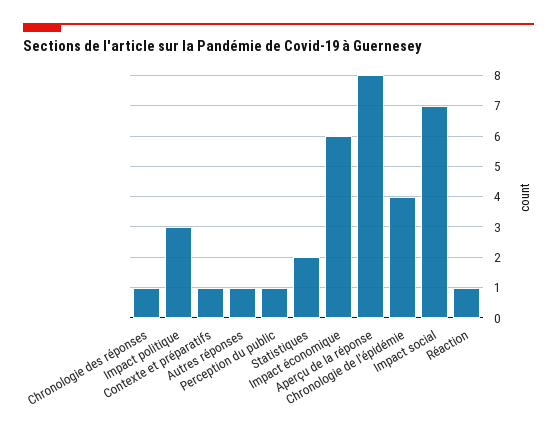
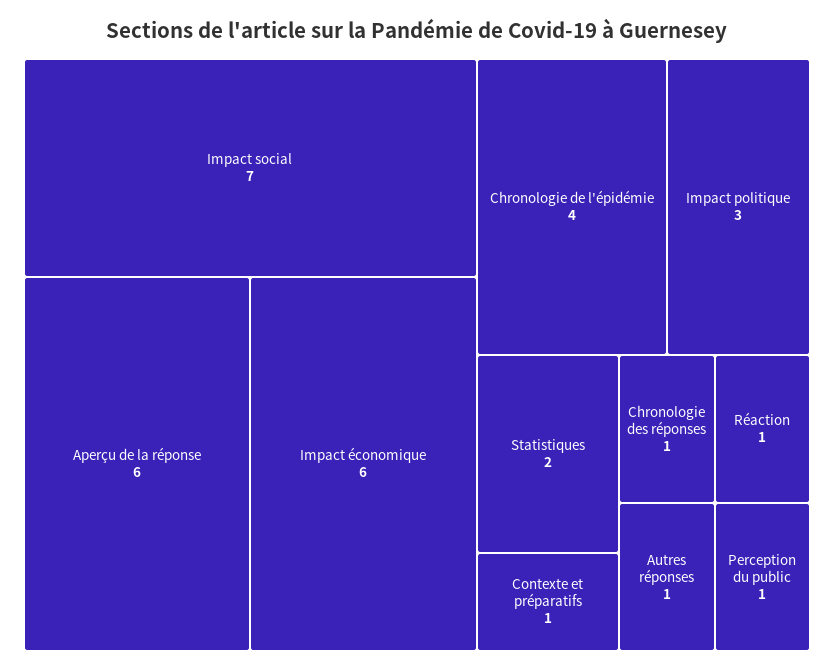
Aperçu de la réponse: 8 -> 6

